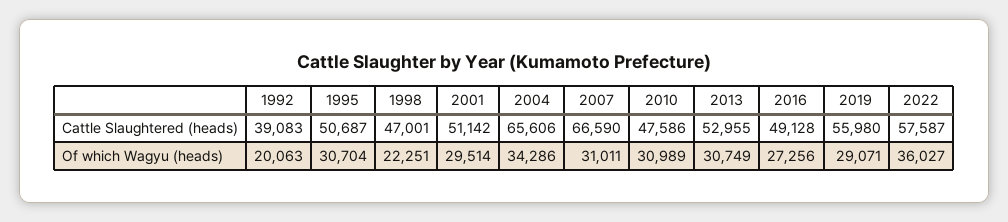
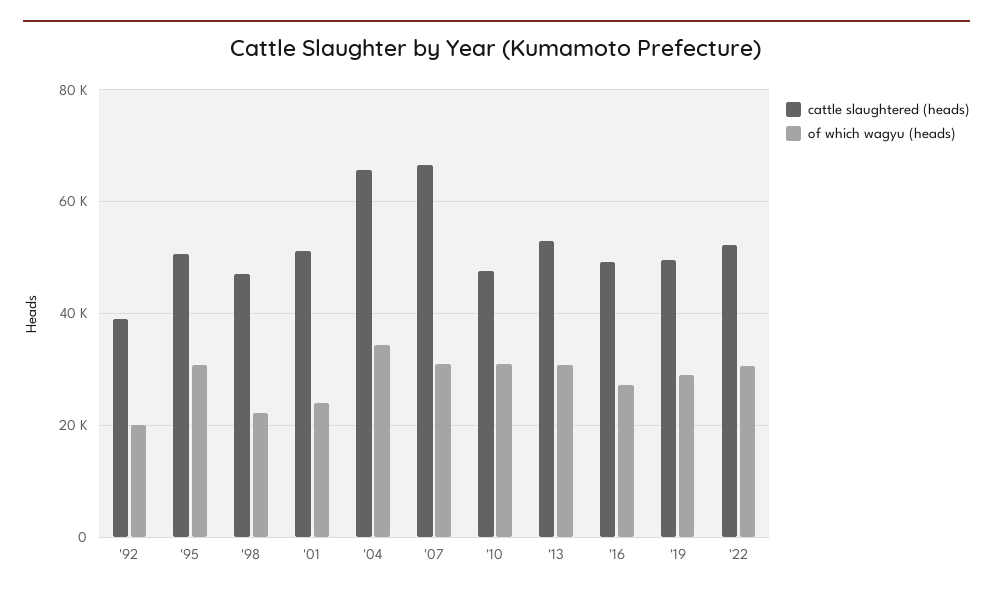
Cattle Slaughtered (heads), 2019: 55980 -> 50000
Cattle Slaughtered (heads), 2022: 57587 -> 52000
Of which Wagyu (heads), 2001: 29514 -> 24000
Of which Wagyu (heads), 2022: 36027 -> 30000

